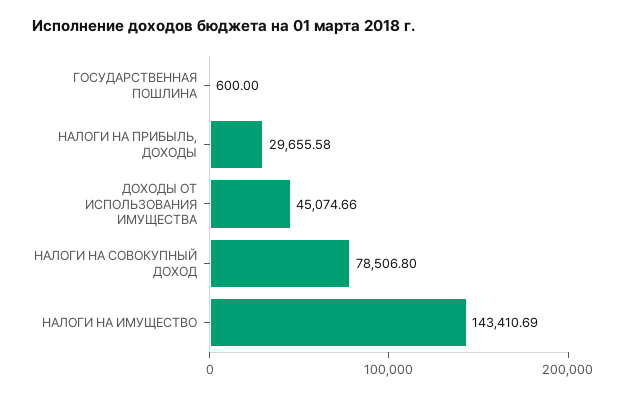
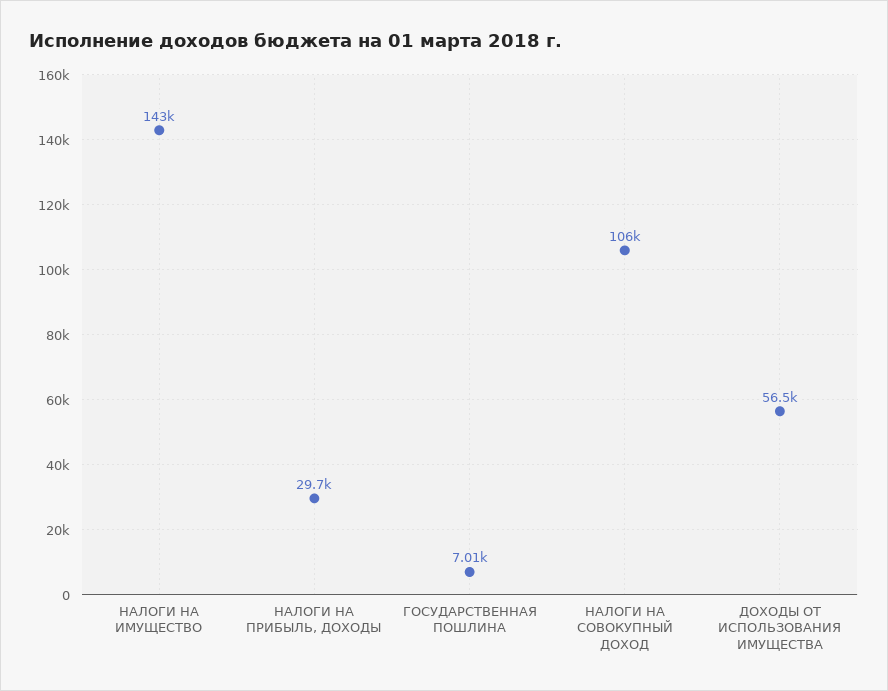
ГОСУДАРСТВЕННАЯ ПОШЛИНА: 600 -> 7010
ДОХОДЫ ОТ ИСПОЛЬЗОВАНИЯ ИМУЩЕСТВА: 45074.66 -> 56500
НАЛОГИ НА СОВОКУПНЫЙ ДОХОД: 78506.8 -> 106000

